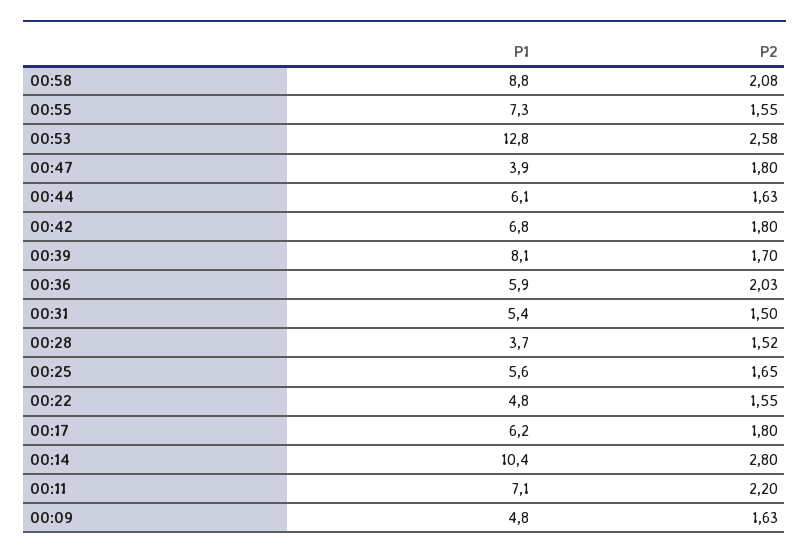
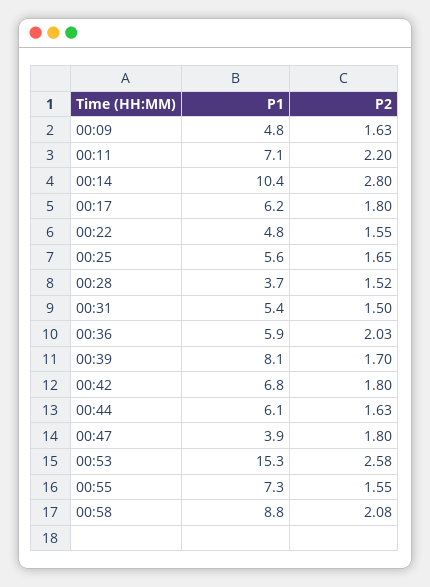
P1, 00:53: 12.8 -> 15.3

